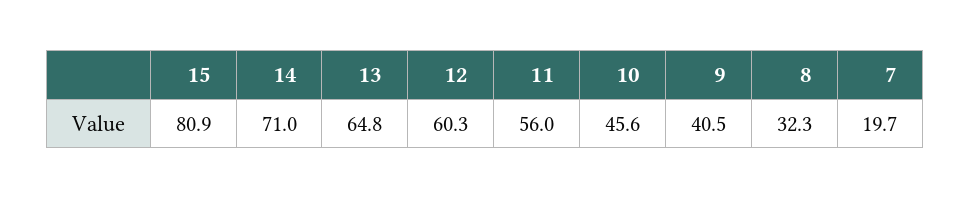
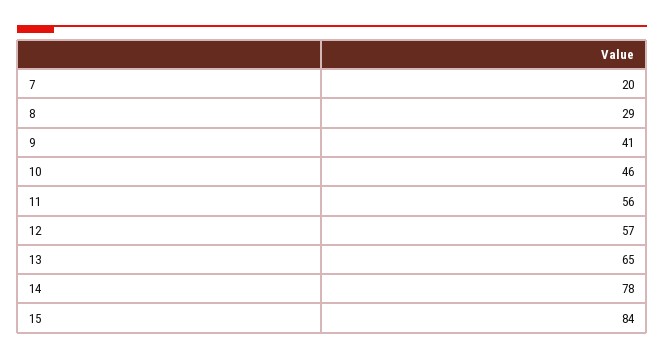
15: 80.9 -> 84
14: 71 -> 78
12: 60.3 -> 57
8: 32.3 -> 29

